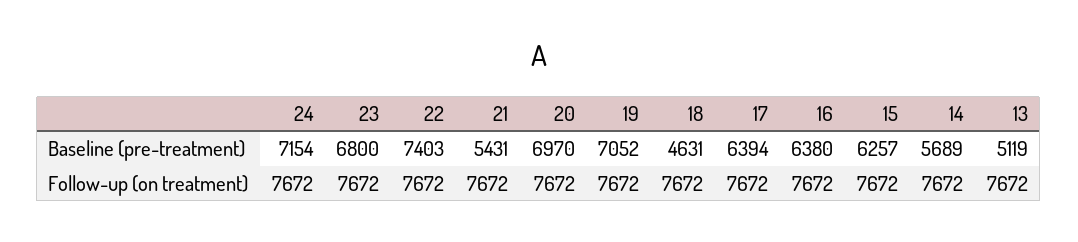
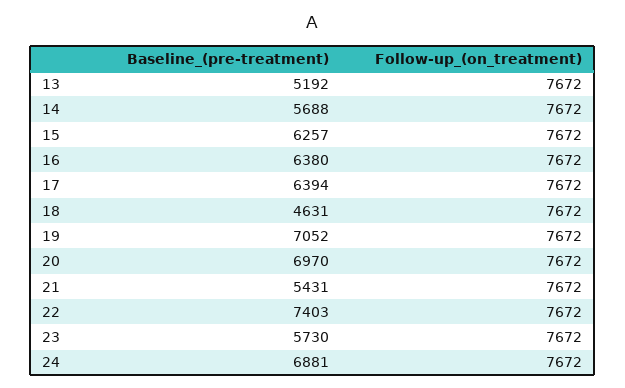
24, Baseline (pre-treatment): 7154 -> 6881
23, Baseline (pre-treatment): 6800 -> 5730
14, Baseline (pre-treatment): 5689 -> 5688
13, Baseline (pre-treatment): 5119 -> 5192

